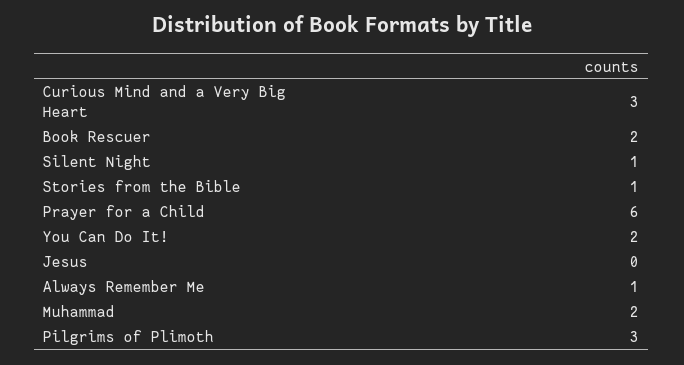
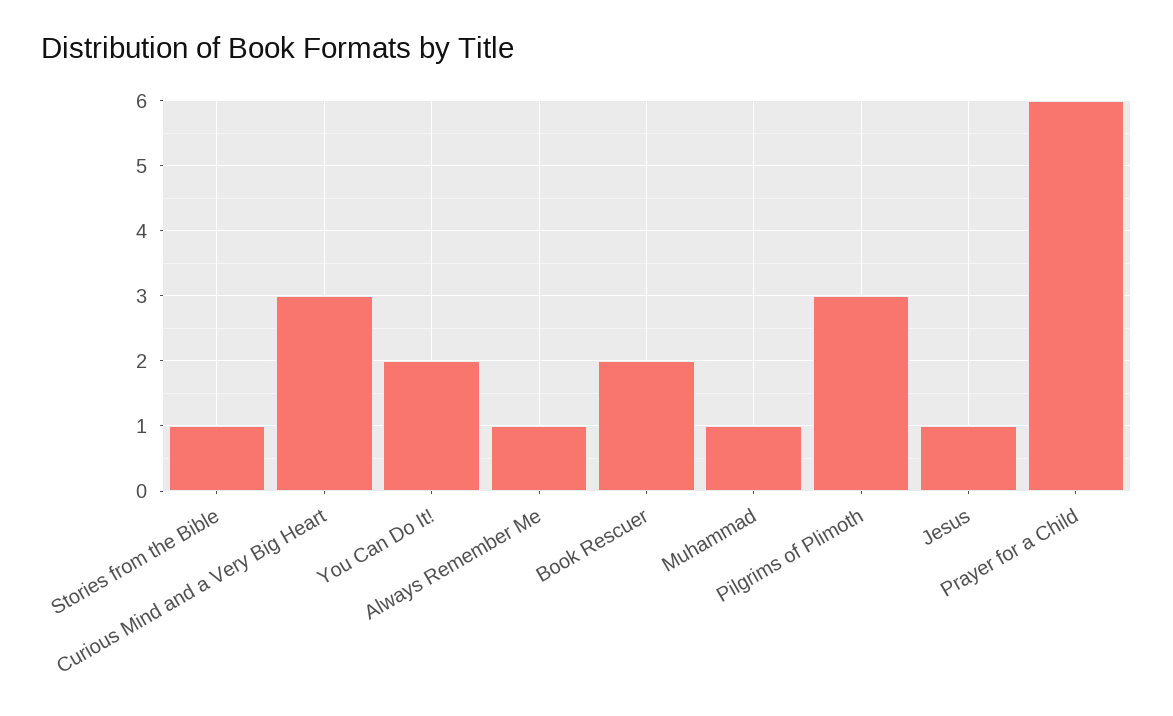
Silent Night: 1 -> none
Jesus: 0 -> 1
Muhammad: 2 -> 1

